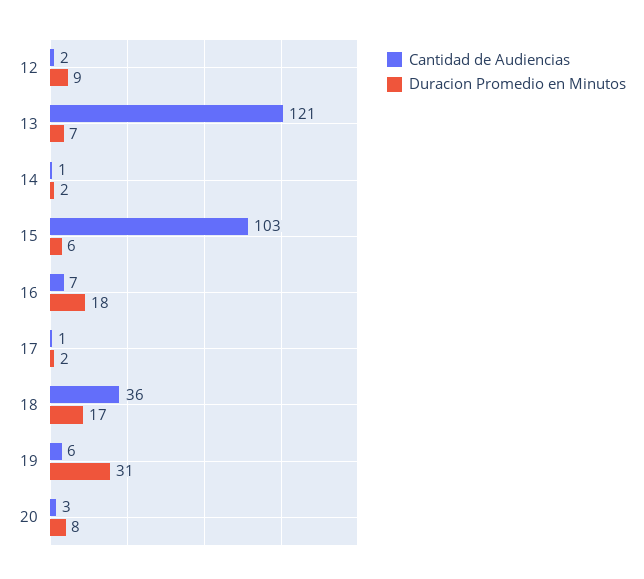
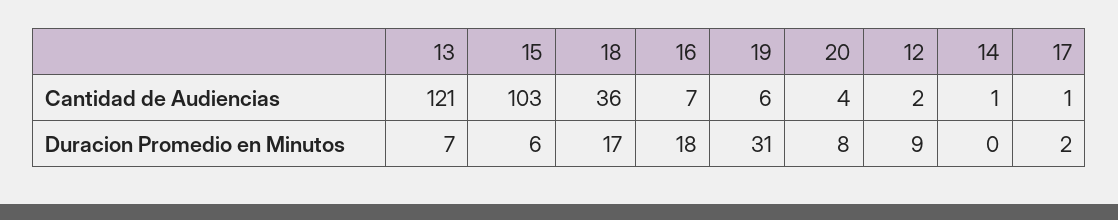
Duracion Promedio en Minutos, 14: 2 -> 0
Cantidad de Audiencias, 20: 3 -> 4

